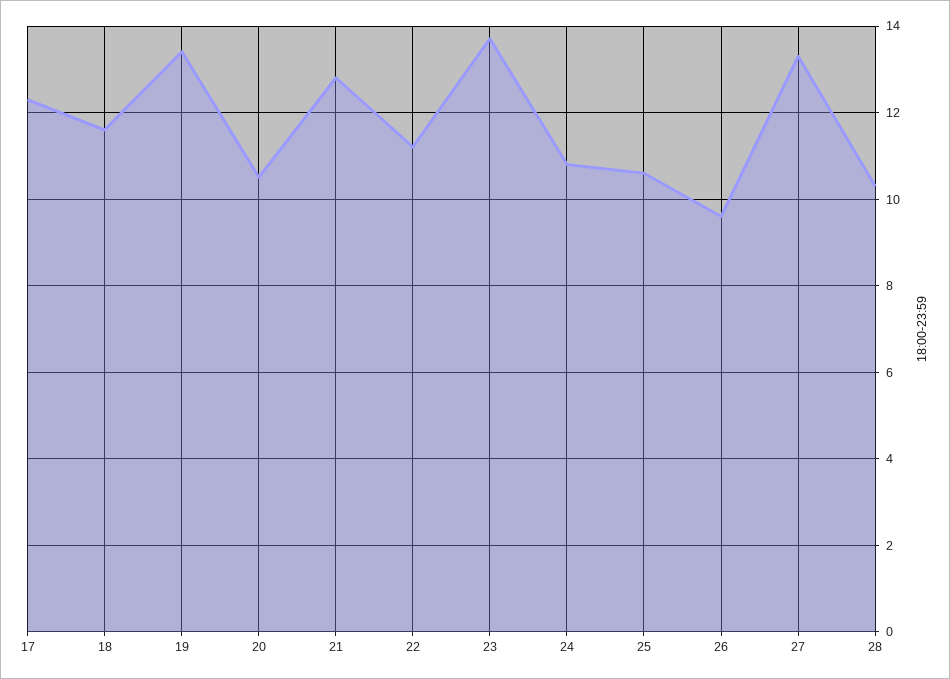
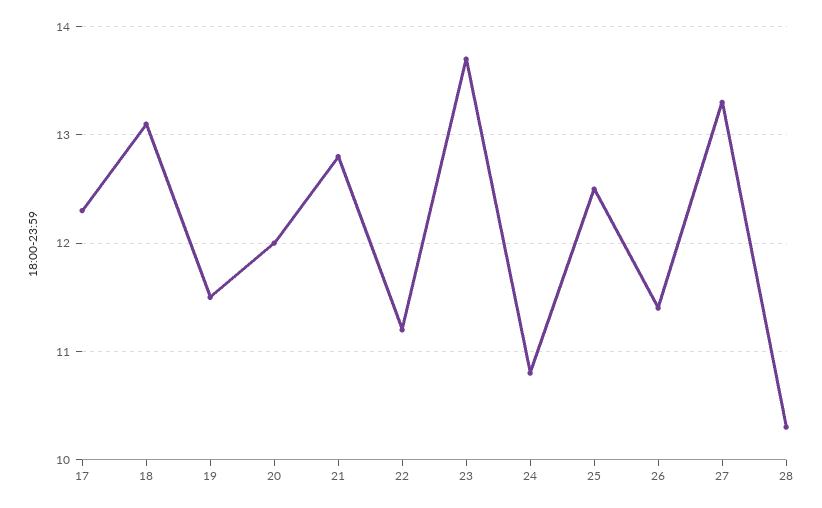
18: 11.5 -> 13.1
19: 13.5 -> 11.5
20: 10.5 -> 12
25: 10.5 -> 12.5
26: 9.5 -> 11.4

